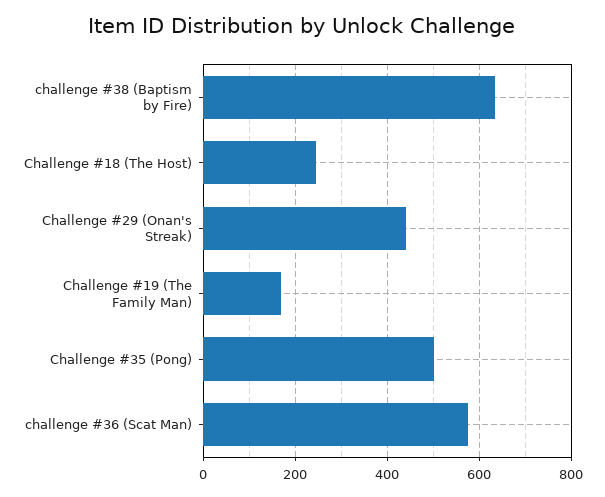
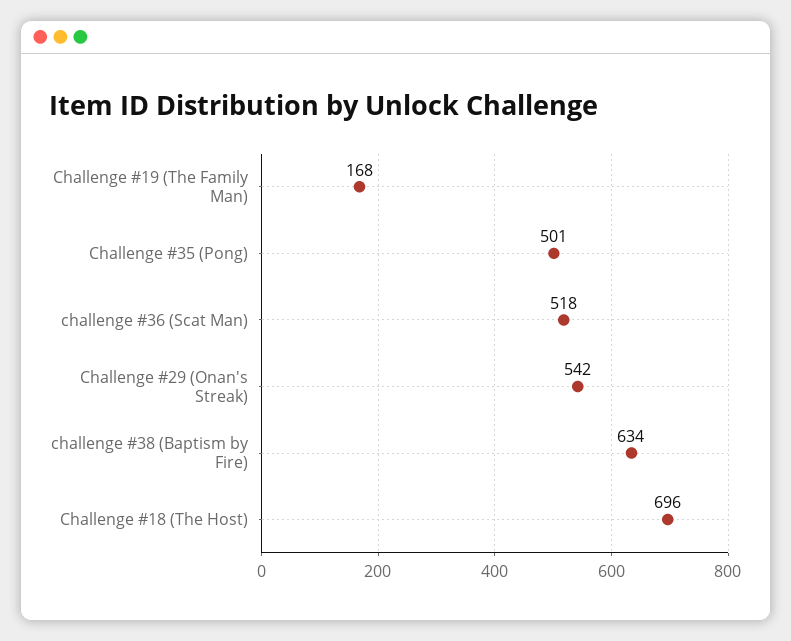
Challenge #18 (The Host): 240 -> 696
Challenge #29 (Onan's Streak): 440 -> 542
challenge #36 (Scat Man): 580 -> 518

